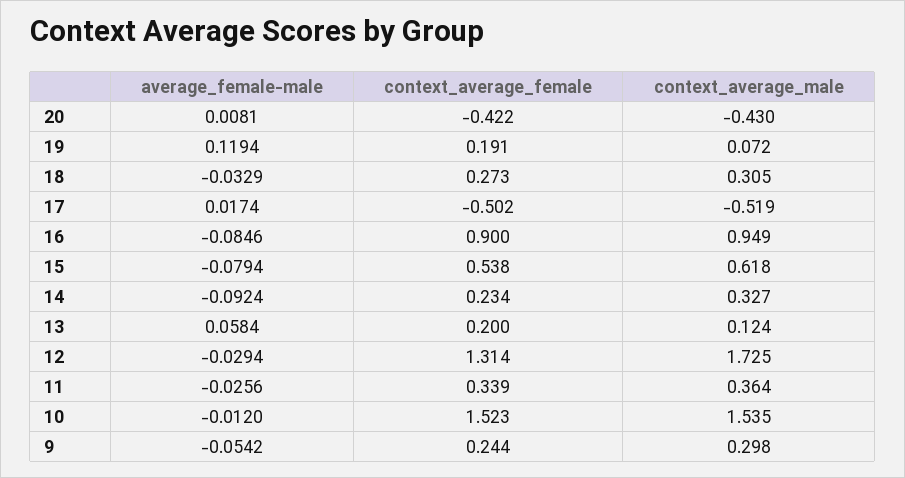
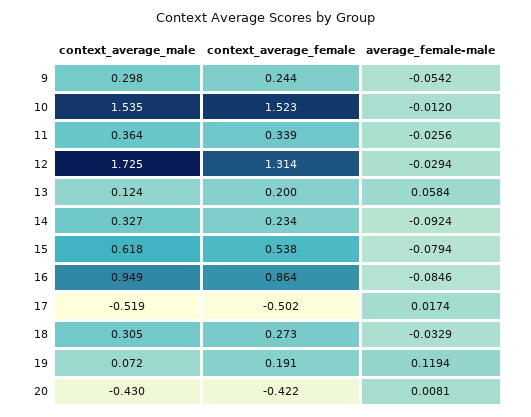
context_average_female, 16: 0.9 -> 0.864

